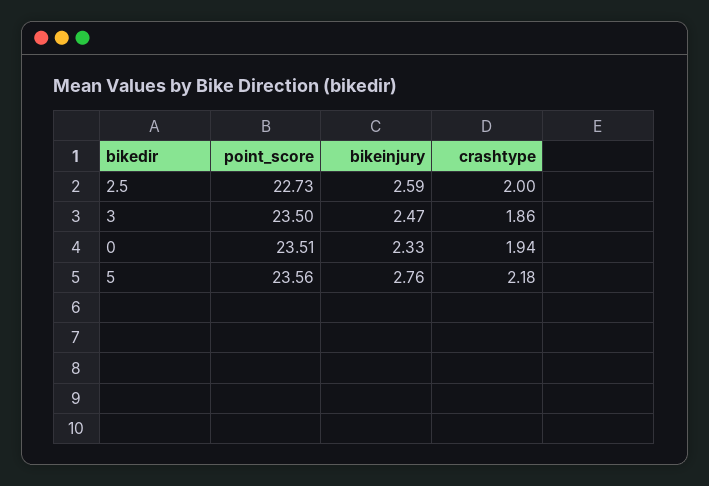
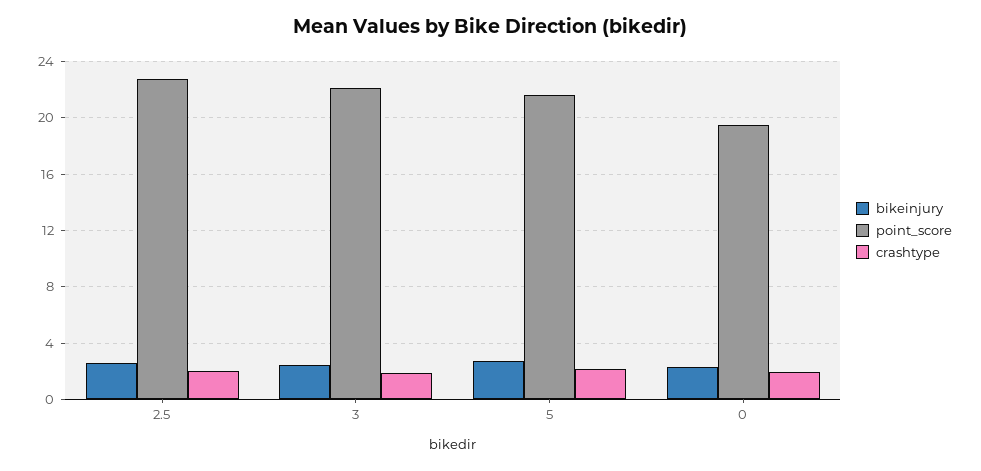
point_score, 3: 23.5 -> 22
point_score, 0: 23.51 -> 19.5
point_score, 5: 23.56 -> 21.5

